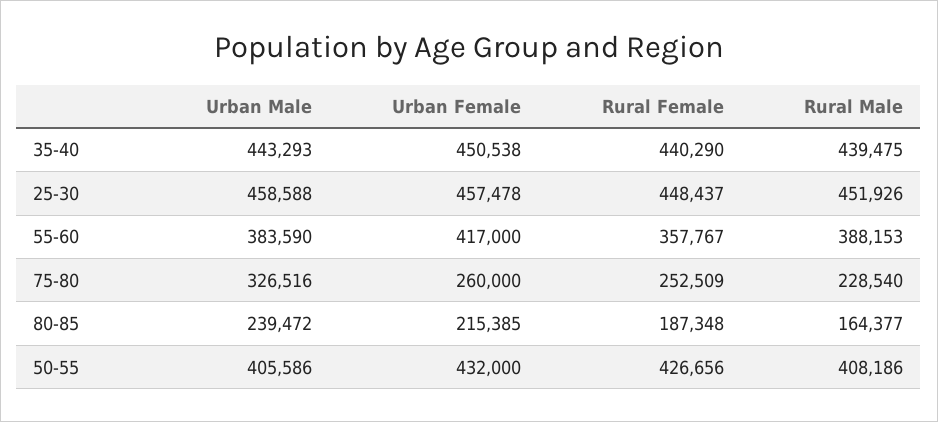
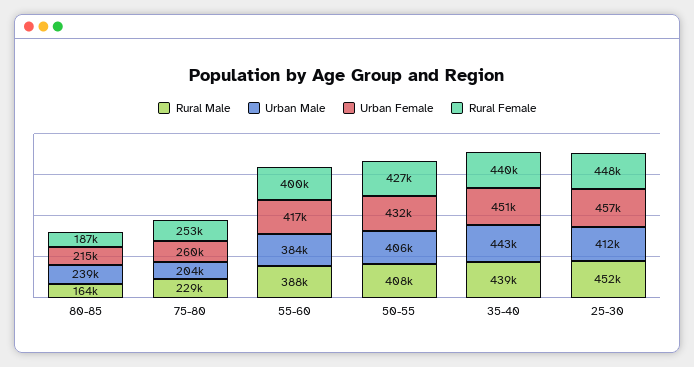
Urban Male, 25-30: 458588 -> 412000
Rural Female, 55-60: 357767 -> 400000
Urban Male, 75-80: 326516 -> 204000

